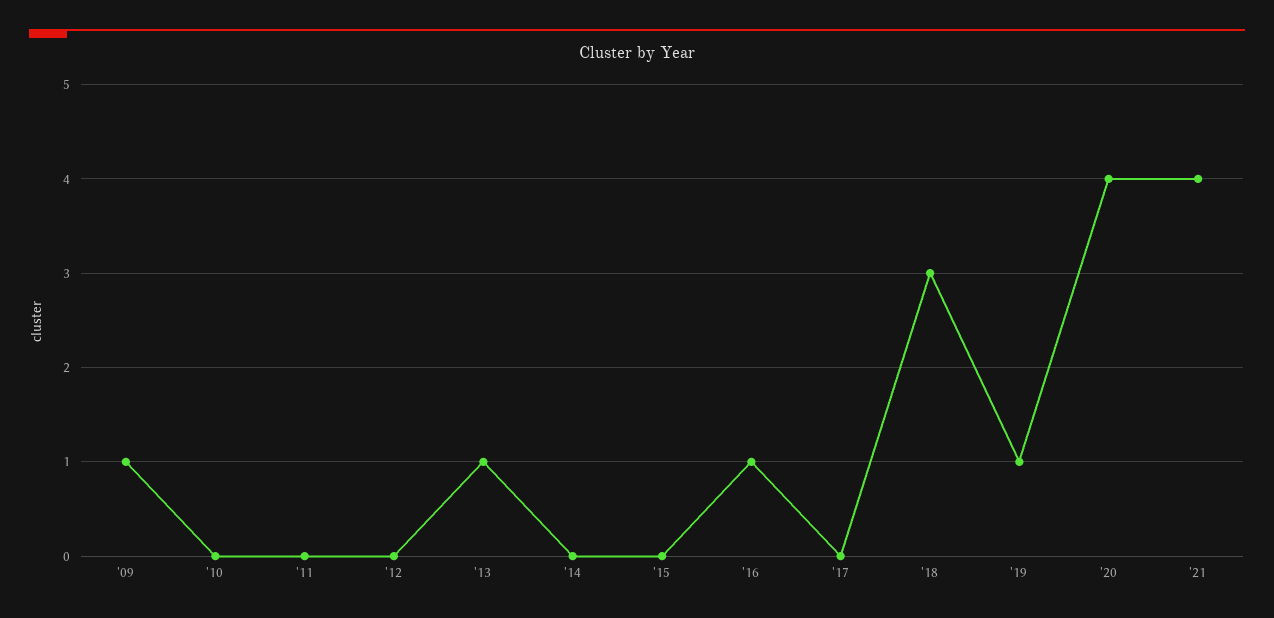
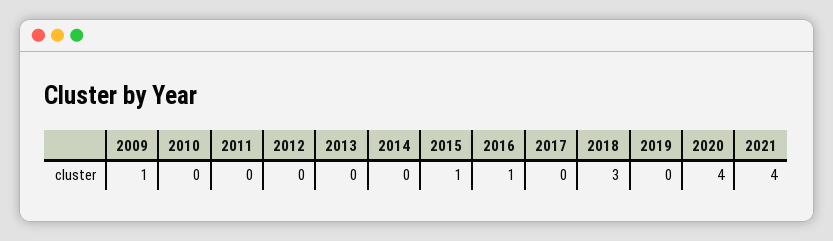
'13: 1 -> 0
'15: 0 -> 1
'19: 1 -> 0

